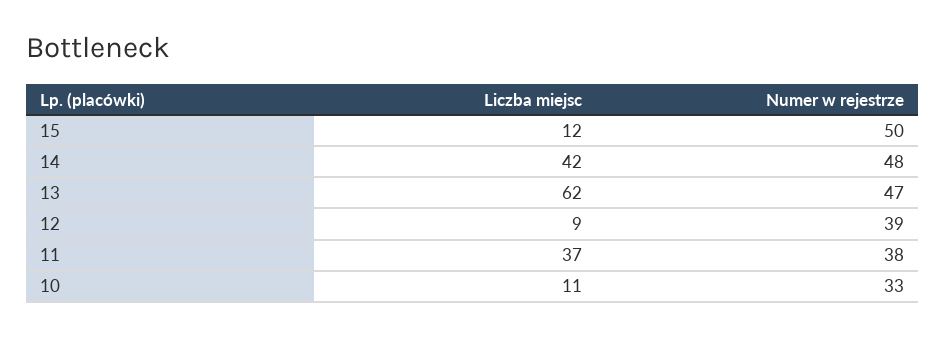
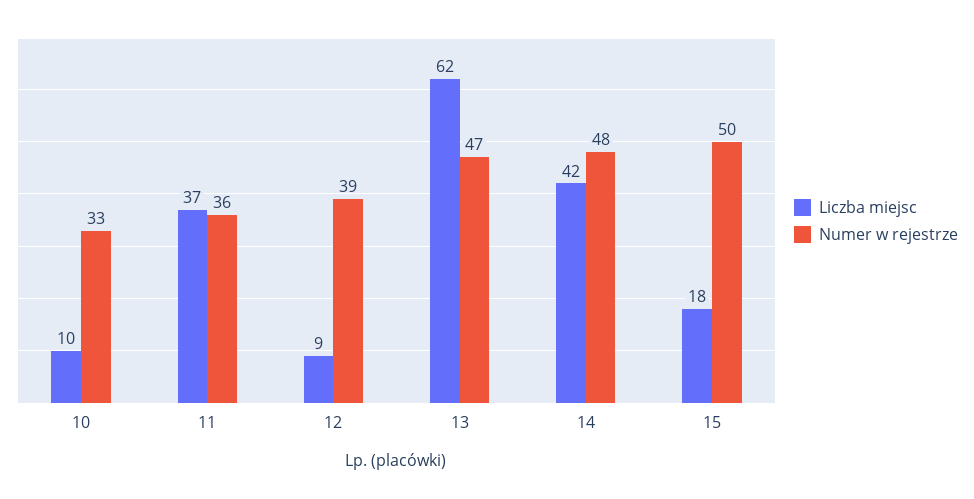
Liczba miejsc, 15: 12 -> 18
Numer w rejestrze, 11: 38 -> 36
Liczba miejsc, 10: 11 -> 10

